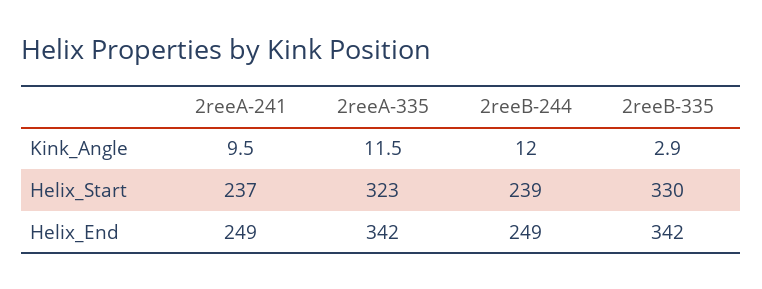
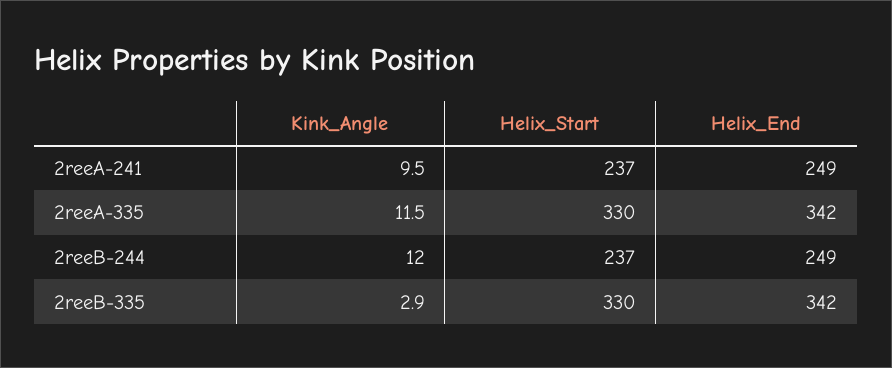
2reeA-335, Helix_Start: 323 -> 330
2reeB-244, Helix_Start: 239 -> 237

